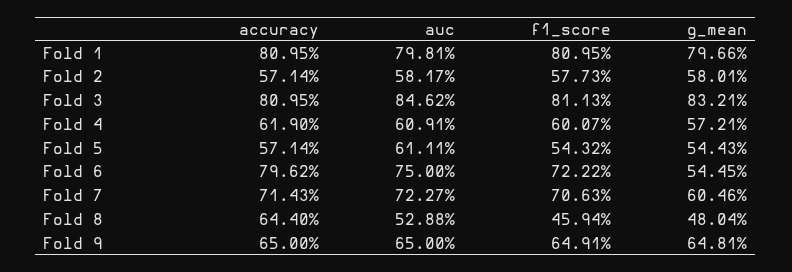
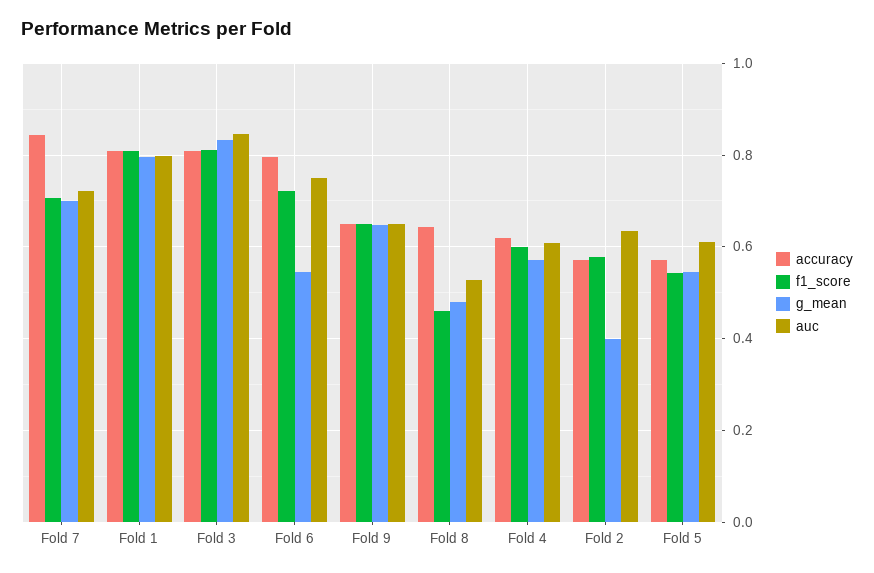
auc, Fold 2: 0.5817 -> 0.64
g_mean, Fold 2: 0.5801 -> 0.4
accuracy, Fold 7: 0.7143 -> 0.84
g_mean, Fold 7: 0.6046 -> 0.7

